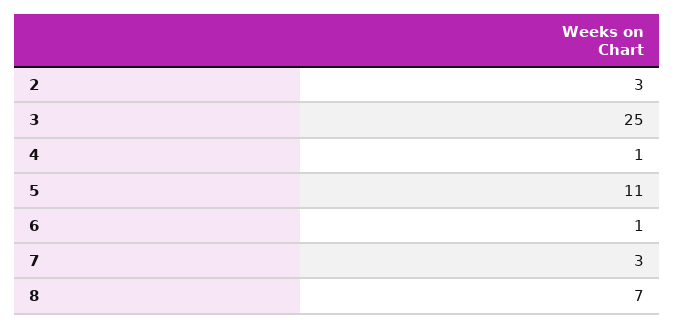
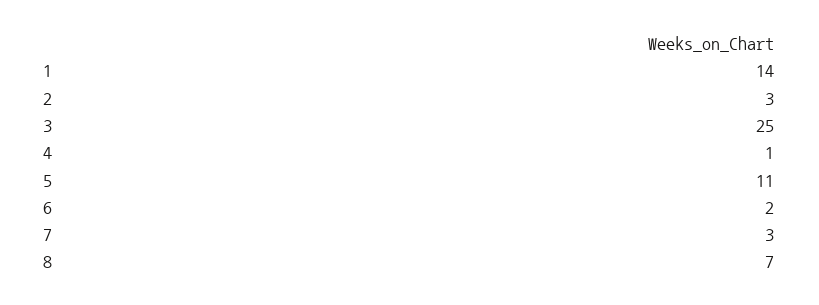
6: 1 -> 2
1: none -> 14

